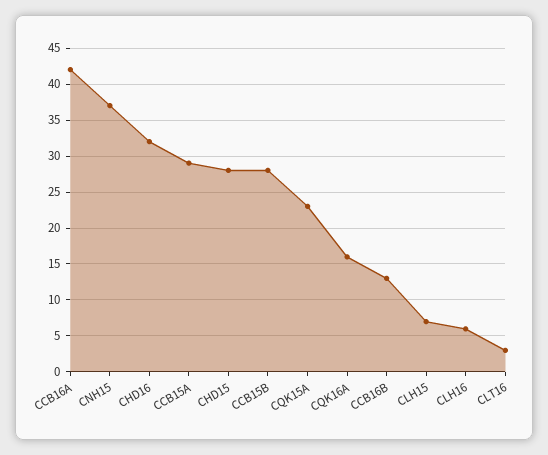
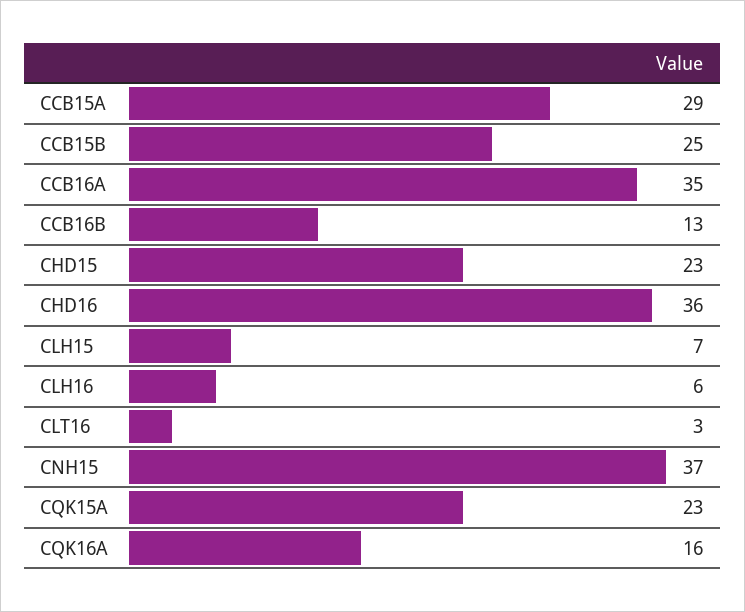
CCB16A: 42 -> 35
CHD16: 32 -> 36
CHD15: 28 -> 23
CCB15B: 28 -> 25

